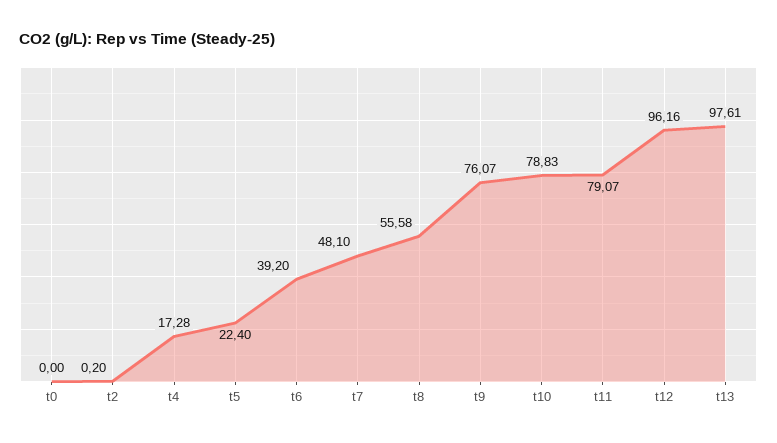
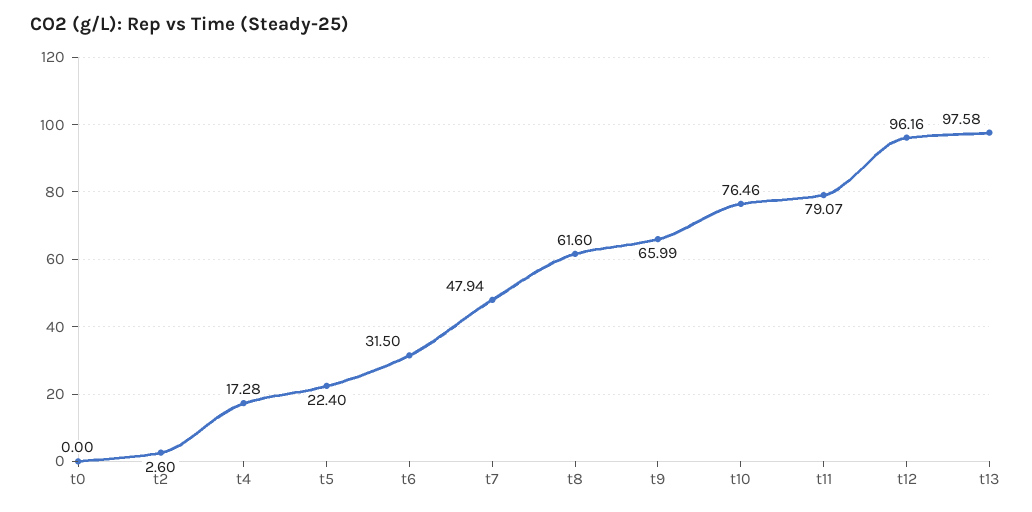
t2: 0.2 -> 2.6
t6: 39.2 -> 31.5
t7: 48.1 -> 47.94
t8: 55.58 -> 61.6
t9: 76.07 -> 65.99
t10: 78.83 -> 76.46
t13: 97.61 -> 97.58

